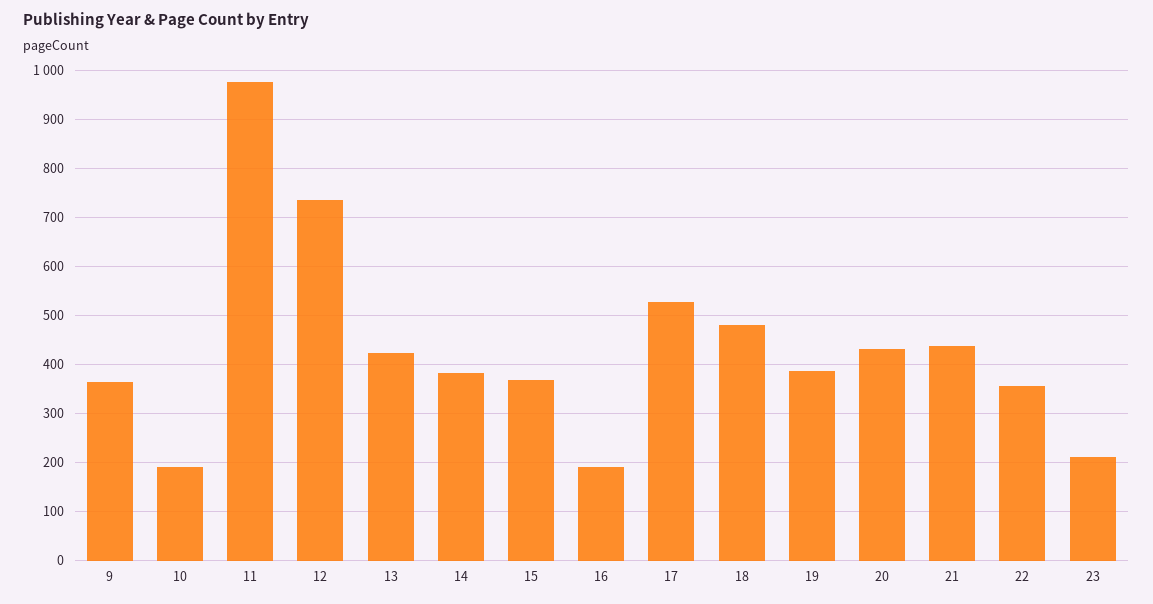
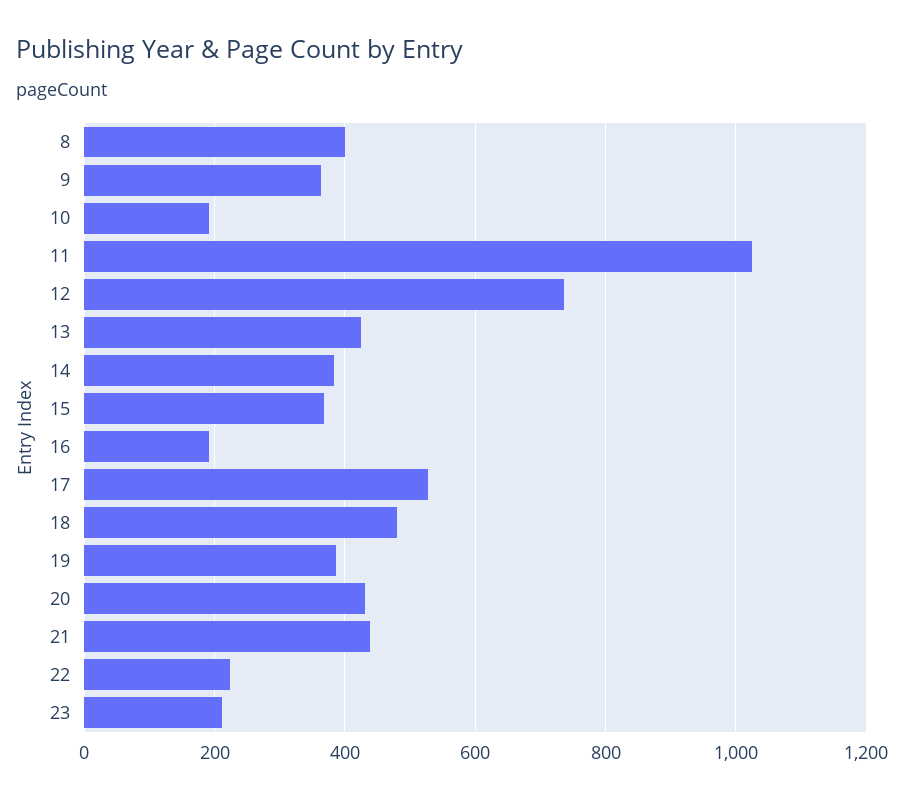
11: 980 -> 1020
22: 360 -> 220
8: none -> 400

